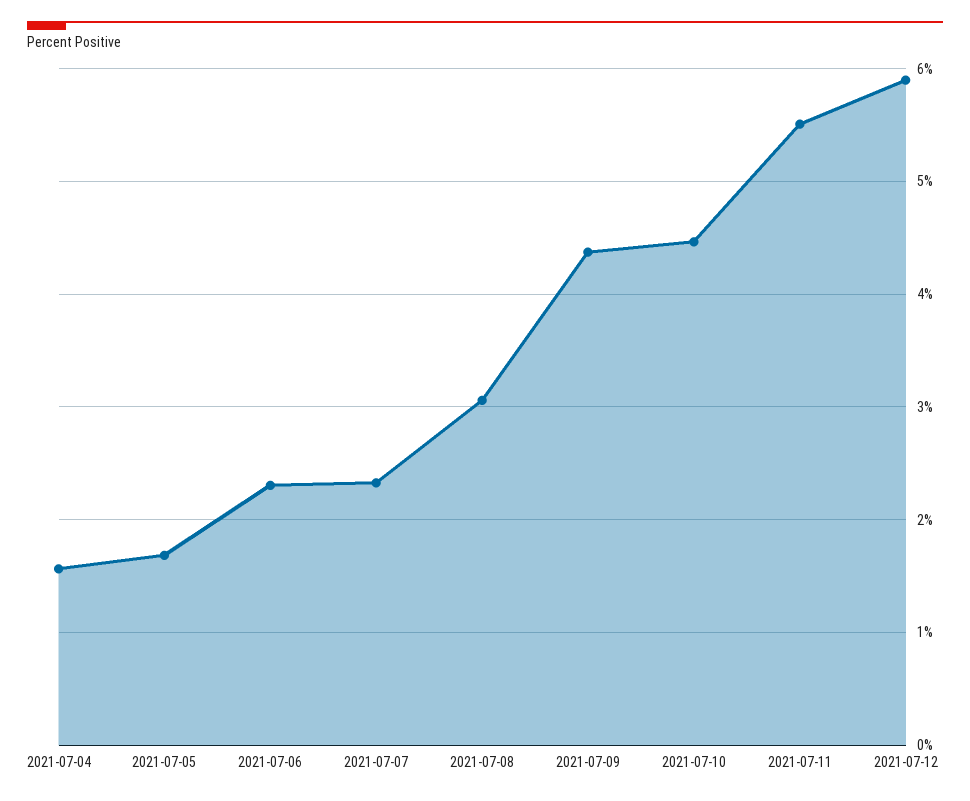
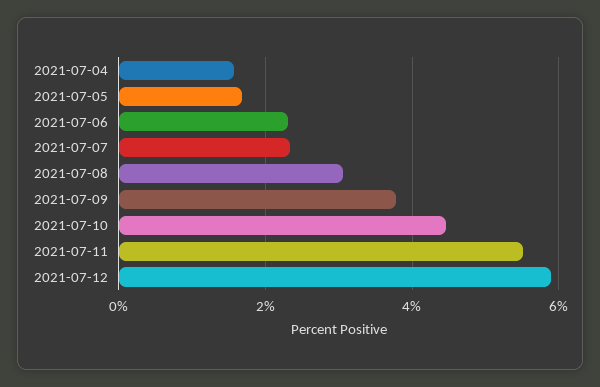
2021-07-09: 4.4 -> 3.8

